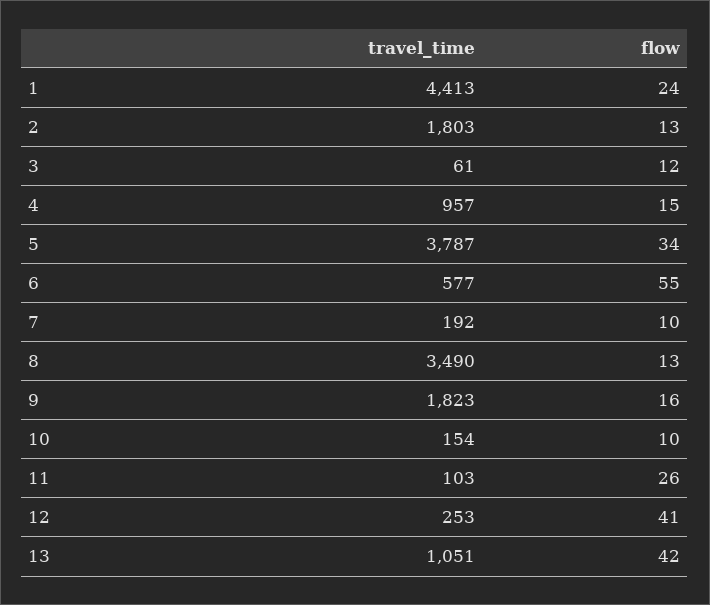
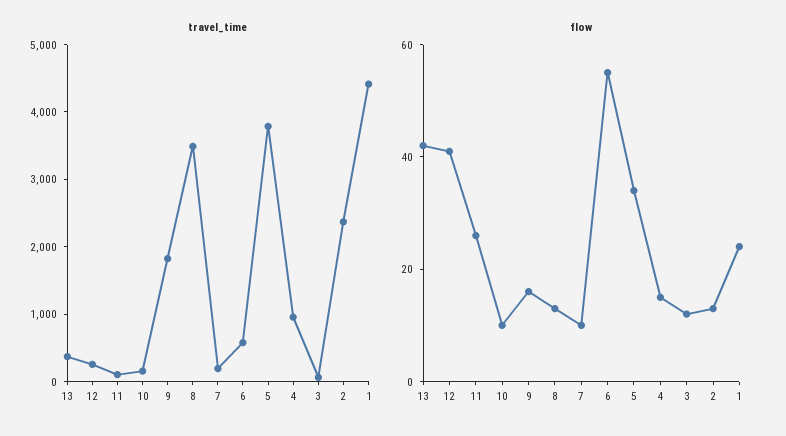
travel_time, 2: 1803 -> 2400
travel_time, 13: 1051 -> 400

